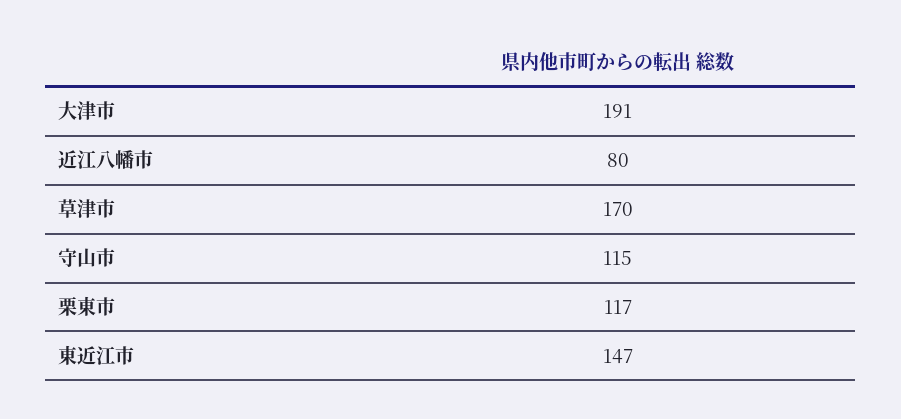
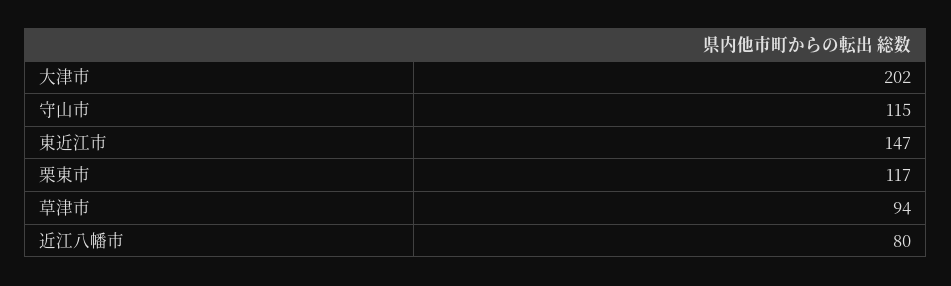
大津市: 191 -> 202
草津市: 170 -> 94

